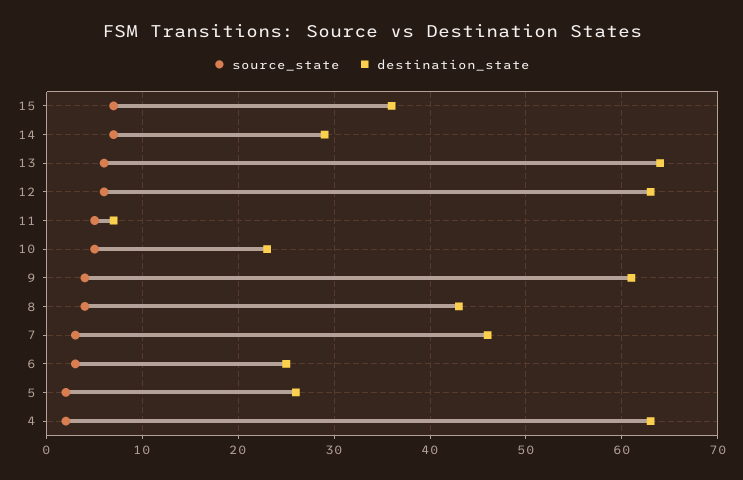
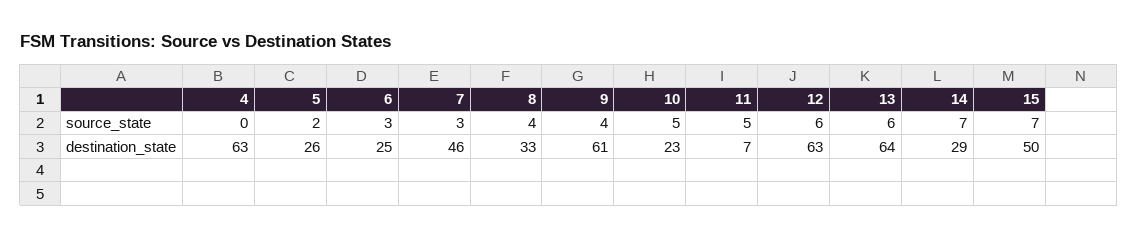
destination_state, 15: 36 -> 50
destination_state, 8: 43 -> 33
source_state, 4: 2 -> 0

